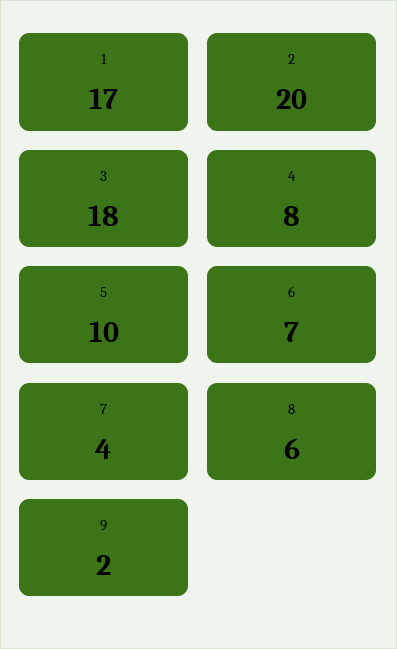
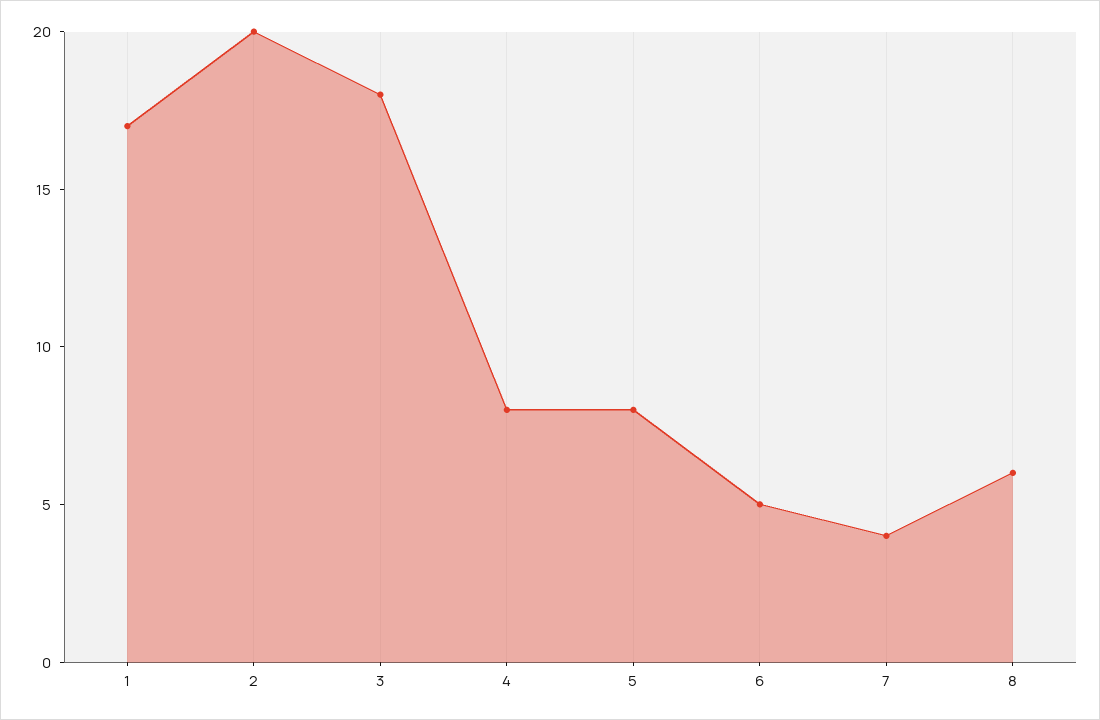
5: 10 -> 8
6: 7 -> 5
9: 2 -> none

